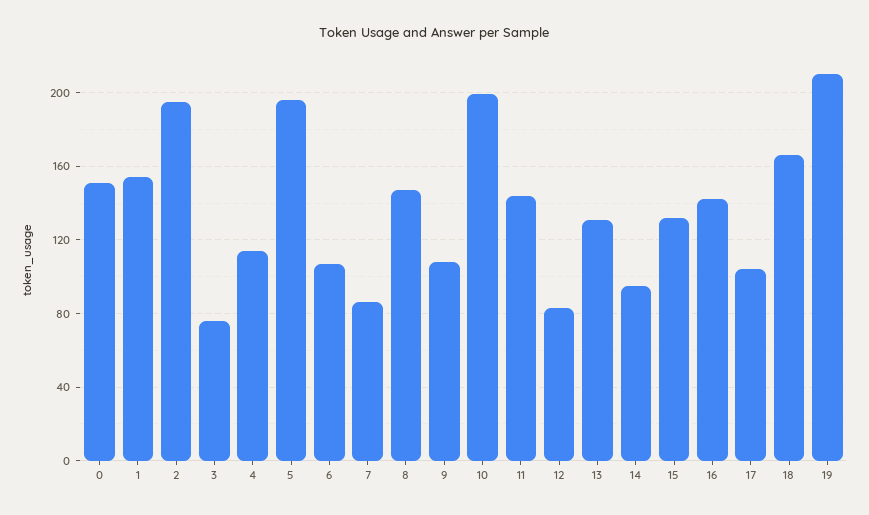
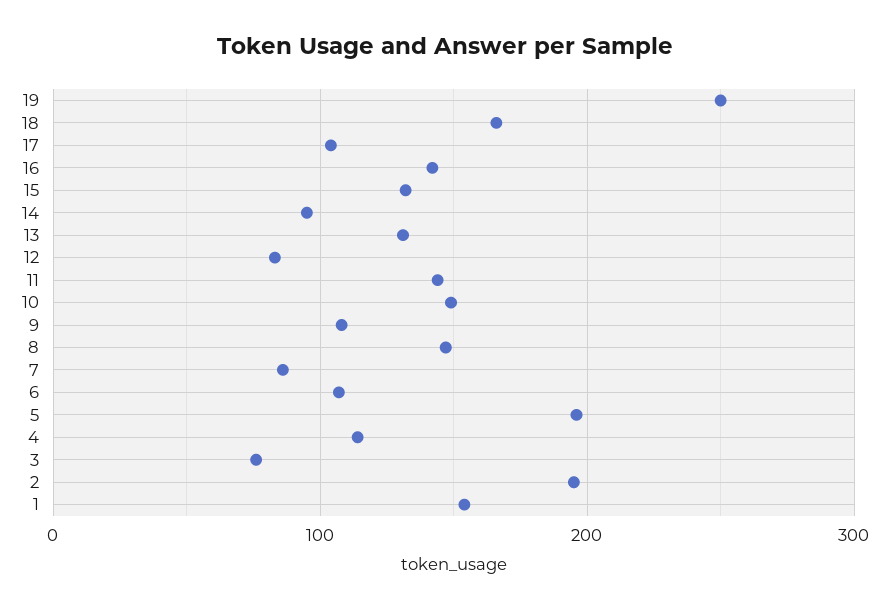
0: 150 -> none
10: 200 -> 150
19: 210 -> 250

